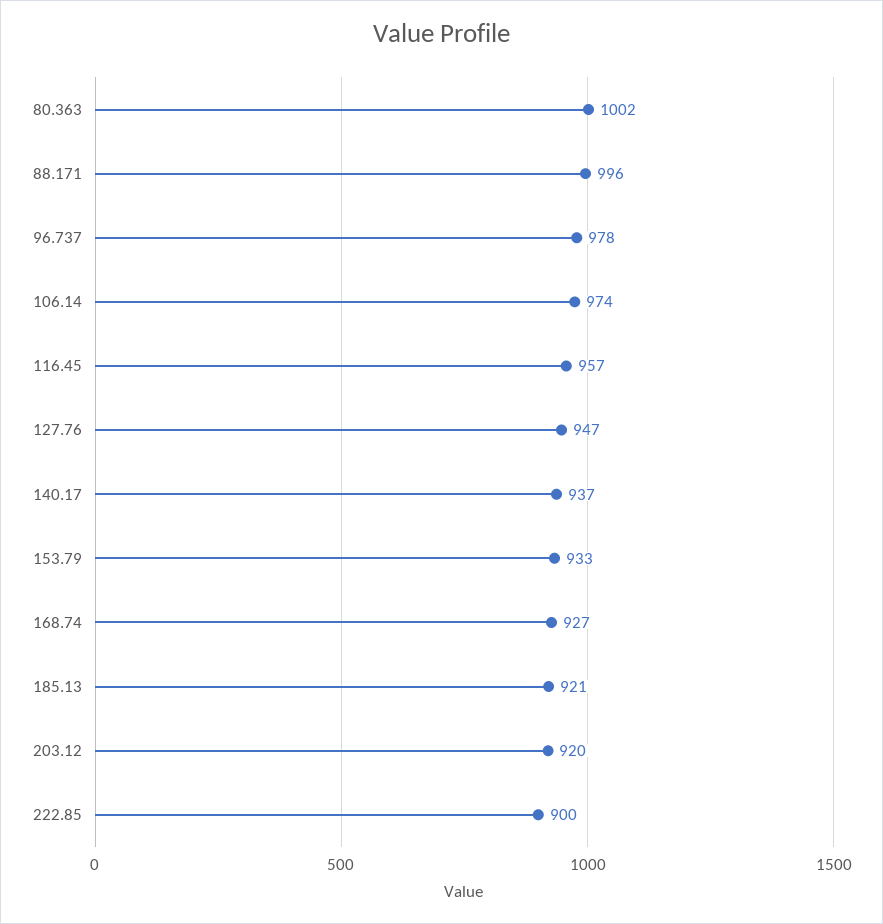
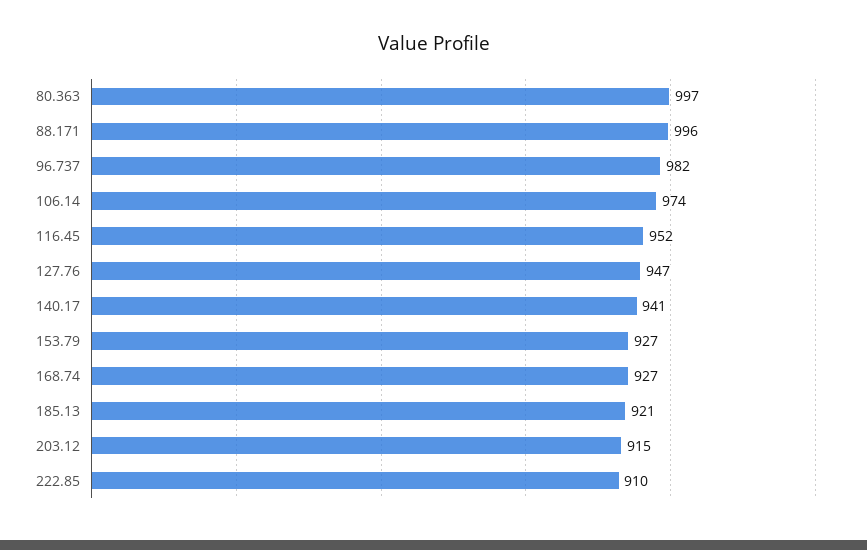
80.363: 1002 -> 997
96.737: 978 -> 982
116.45: 957 -> 952
140.17: 937 -> 941
153.79: 933 -> 927
203.12: 920 -> 915
222.85: 900 -> 910

